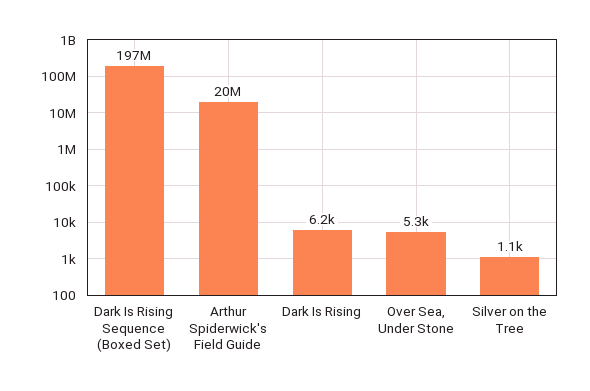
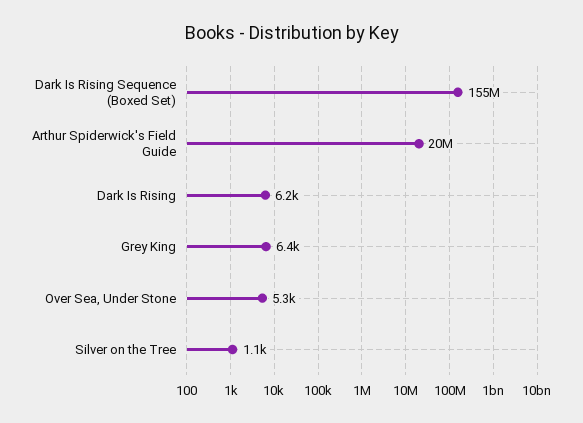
Dark Is Rising Sequence (Boxed Set): 197000000 -> 155000000
Grey King: none -> 6400

